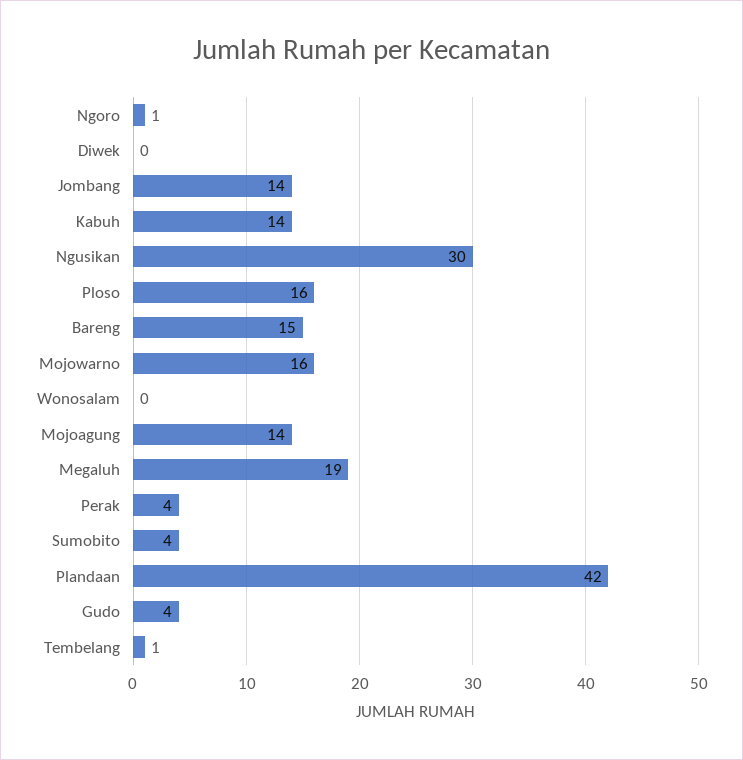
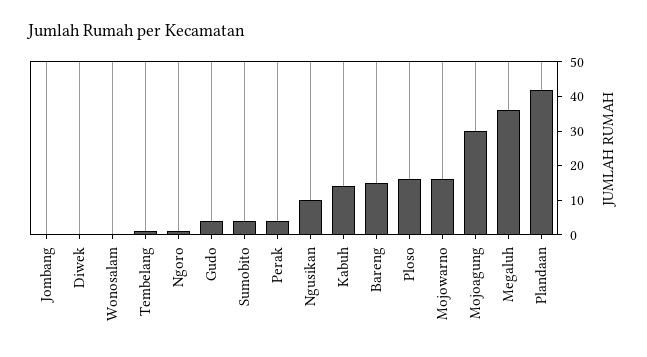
Jombang: 14 -> 0
Ngusikan: 30 -> 10
Mojoagung: 14 -> 30
Megaluh: 19 -> 35

